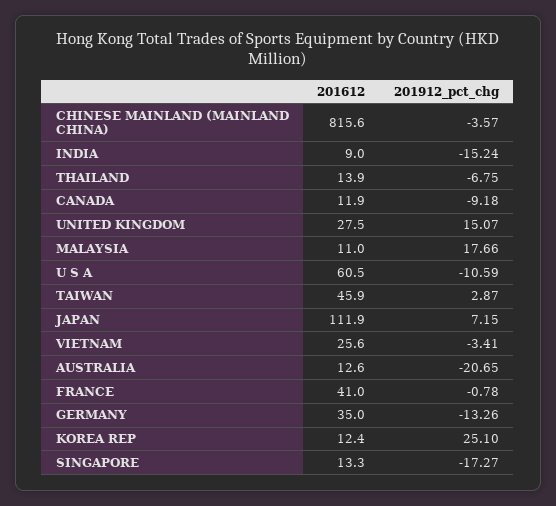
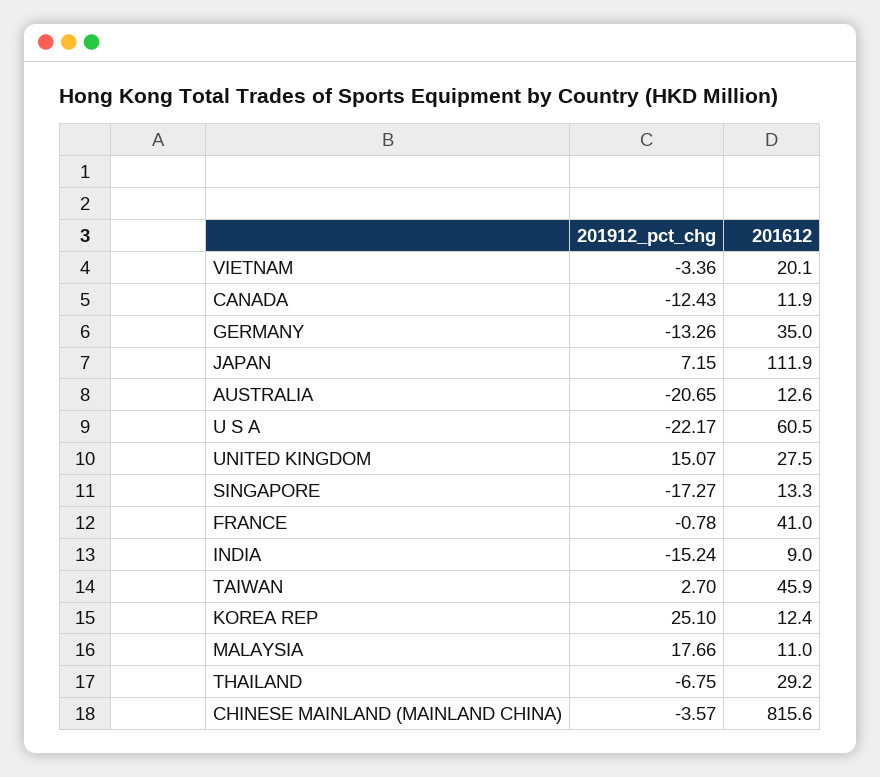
201612, THAILAND: 13.9 -> 29.2
201912_pct_chg, CANADA: -9.18 -> -12.43
201912_pct_chg, U S A: -10.59 -> -22.17
201912_pct_chg, TAIWAN: 2.87 -> 2.7
201612, VIETNAM: 25.6 -> 20.1
201912_pct_chg, VIETNAM: -3.41 -> -3.36

